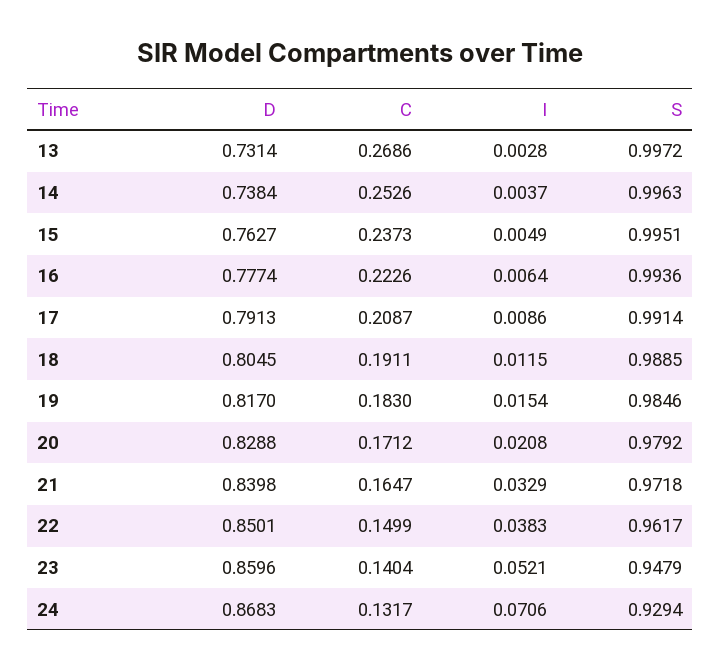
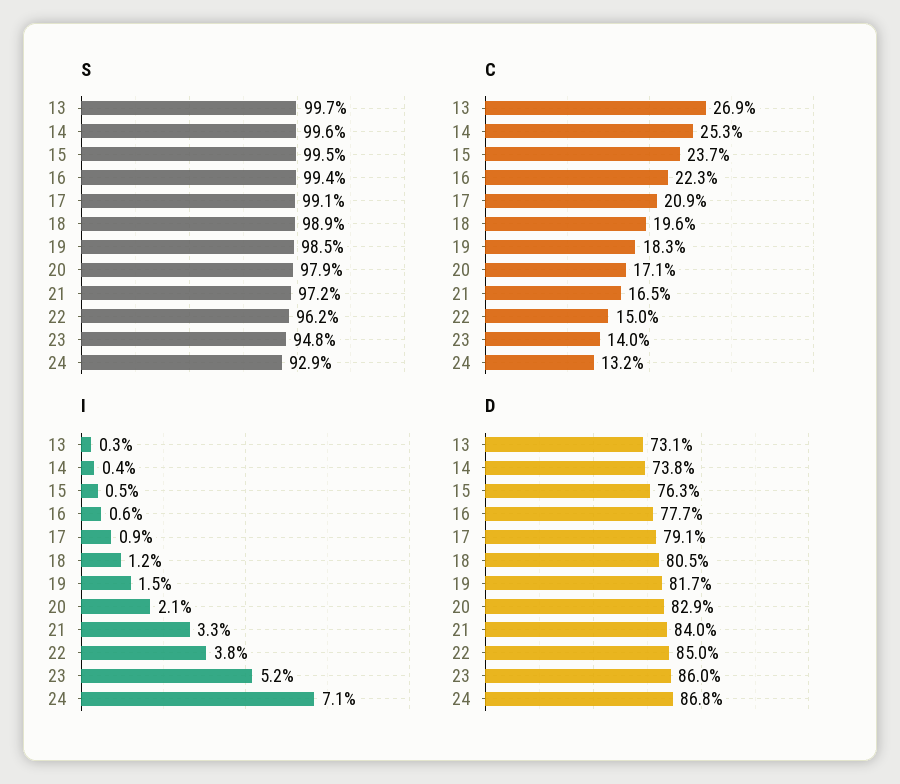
C, 18: 0.1911 -> 0.196

